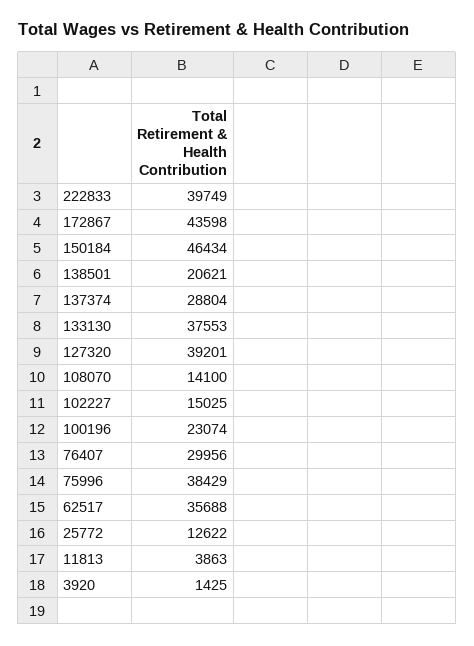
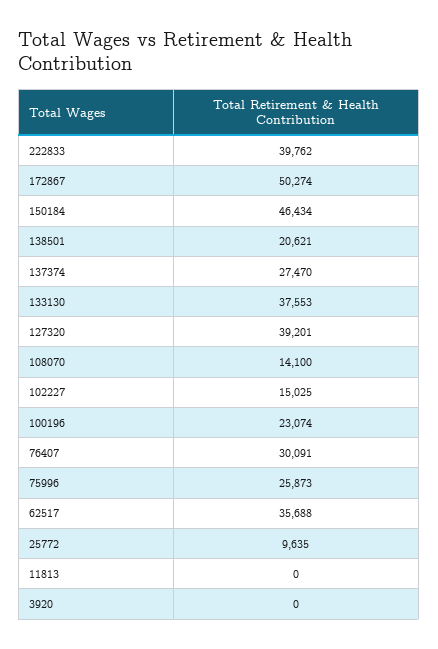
222833: 39749 -> 39762
172867: 43598 -> 50274
137374: 28804 -> 27470
76407: 29956 -> 30091
75996: 38429 -> 25873
25772: 12622 -> 9635
11813: 3863 -> 0
3920: 1425 -> 0

